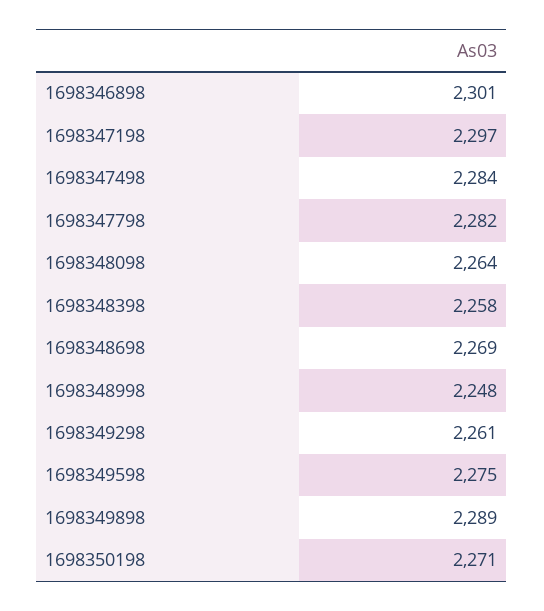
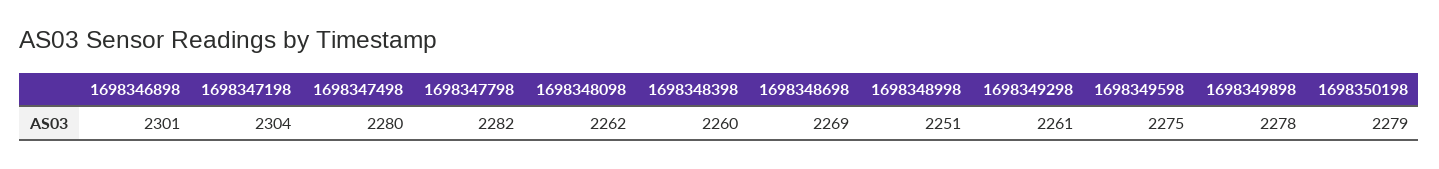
1698347198: 2297 -> 2304
1698347498: 2284 -> 2280
1698348098: 2264 -> 2262
1698348398: 2258 -> 2260
1698348998: 2248 -> 2251
1698349898: 2289 -> 2278
1698350198: 2271 -> 2279

